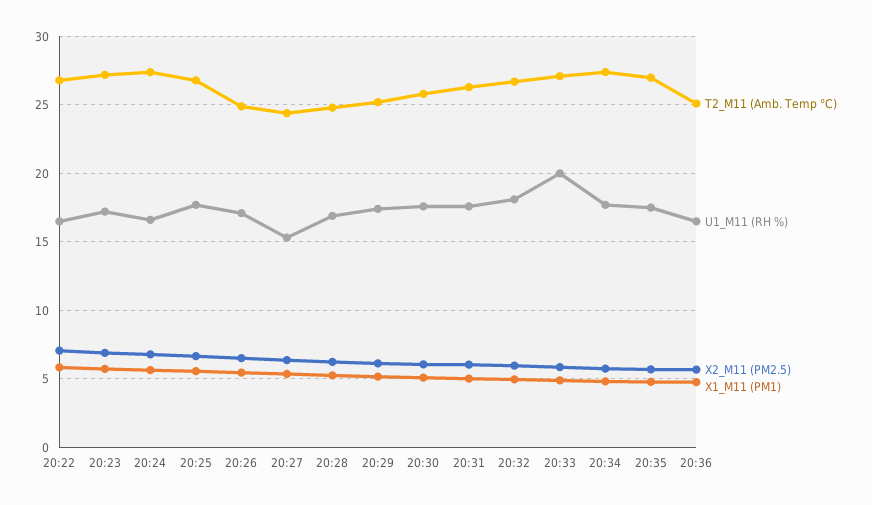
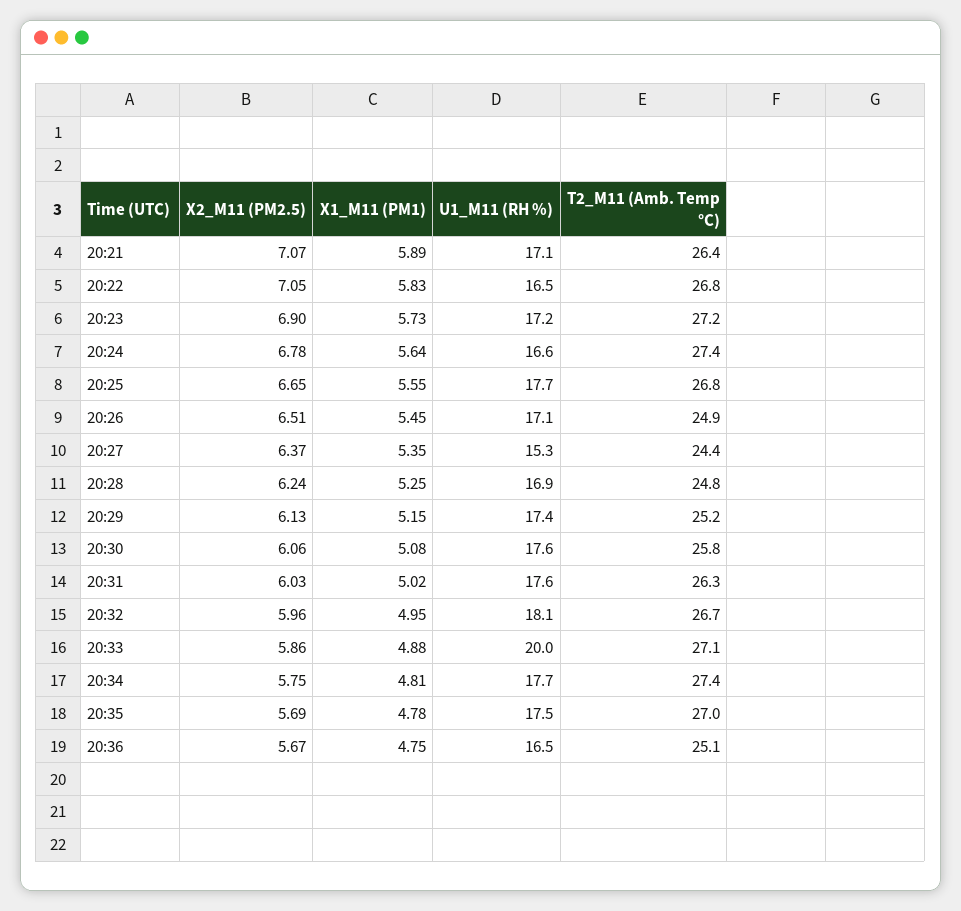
X2_M11 (PM2.5), 20:21: none -> 7.07
X1_M11 (PM1), 20:21: none -> 5.89
U1_M11 (RH %), 20:21: none -> 17.1
T2_M11 (Amb. Temp °C), 20:21: none -> 26.4

